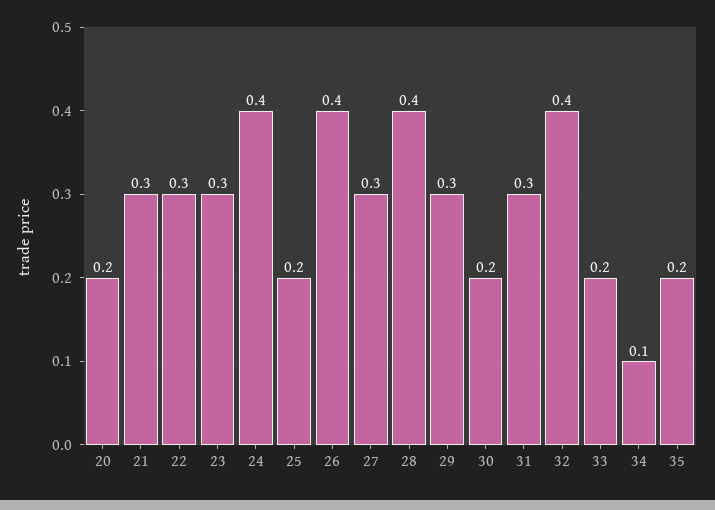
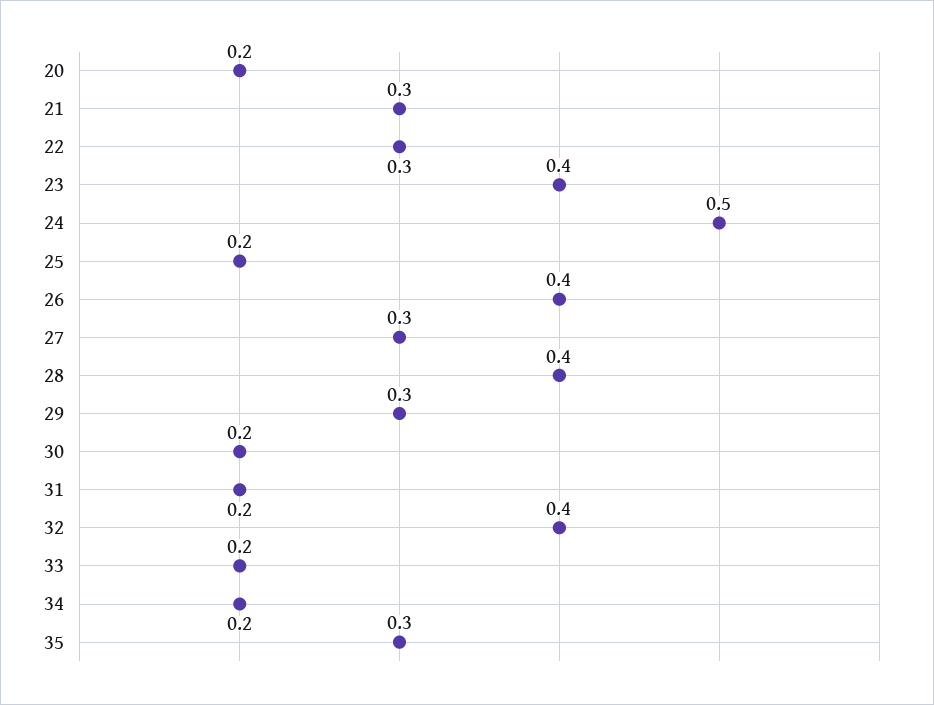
23: 0.3 -> 0.4
24: 0.4 -> 0.5
31: 0.3 -> 0.2
34: 0.1 -> 0.2
35: 0.2 -> 0.3

